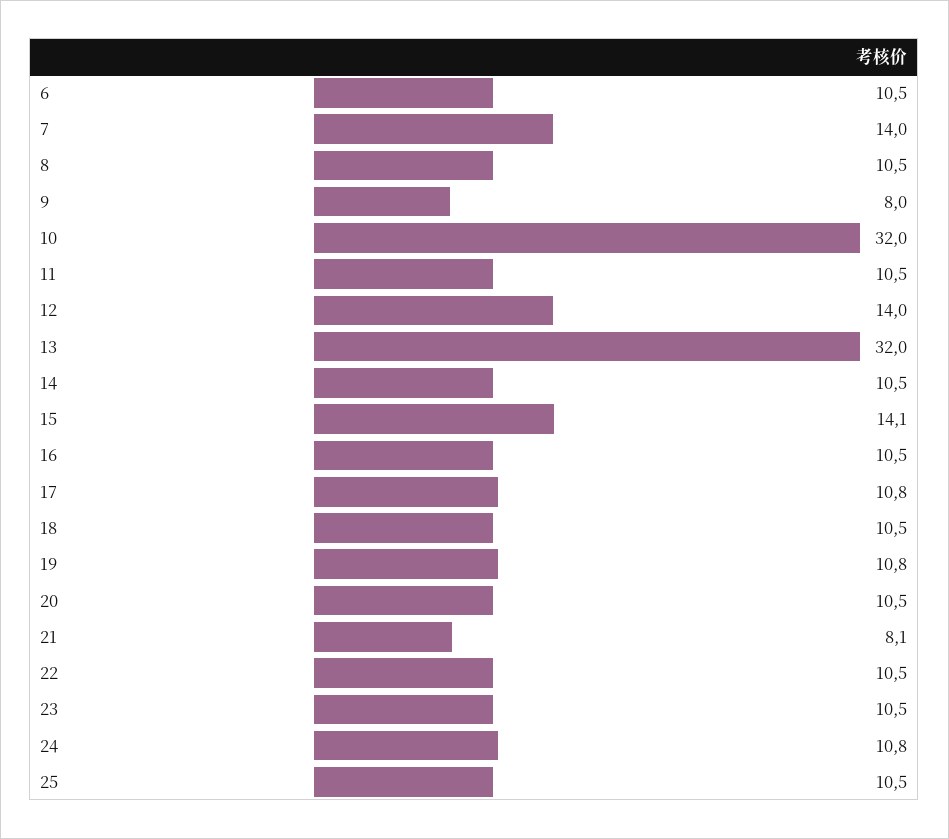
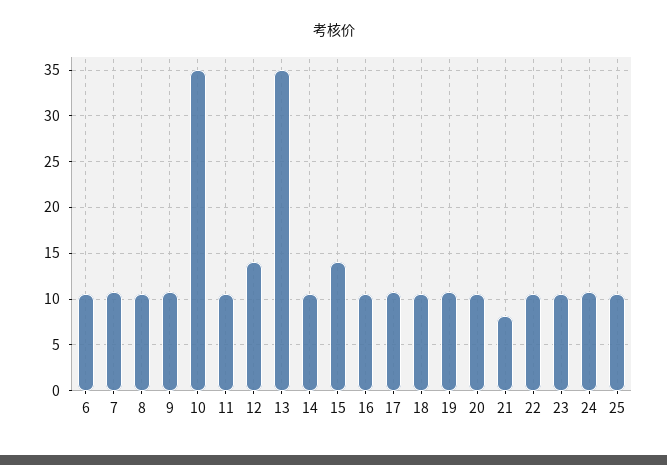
7: 14 -> 11
9: 8 -> 11
10: 32 -> 35
13: 32 -> 35

